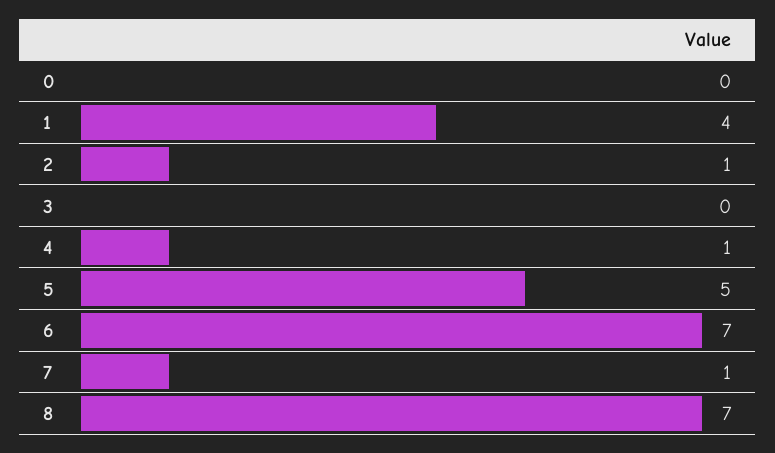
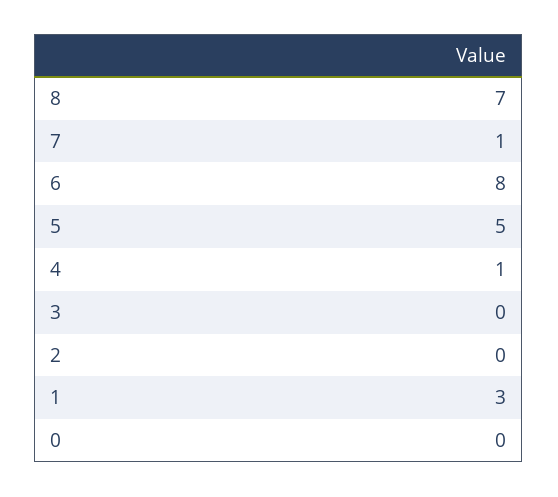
1: 4 -> 3
2: 1 -> 0
6: 7 -> 8

